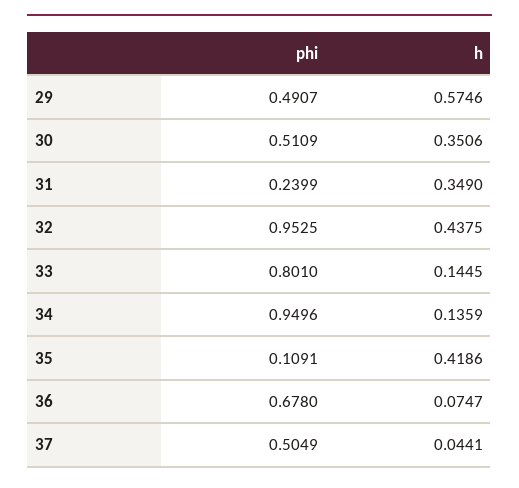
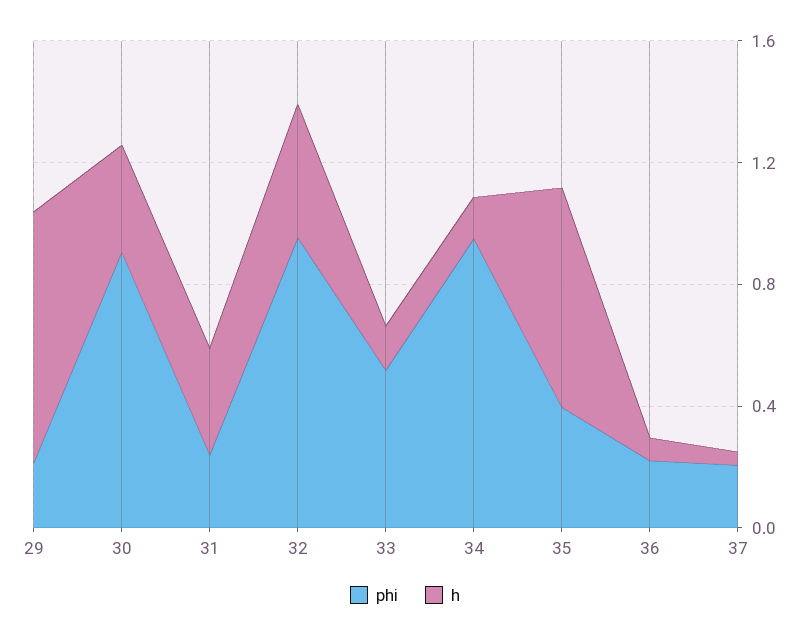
phi, 29: 0.4907 -> 0.2
h, 29: 0.5746 -> 0.8
phi, 30: 0.5109 -> 0.9
phi, 33: 0.801 -> 0.5
phi, 35: 0.1091 -> 0.4
h, 35: 0.4186 -> 0.7
phi, 36: 0.678 -> 0.2
phi, 37: 0.5049 -> 0.2

